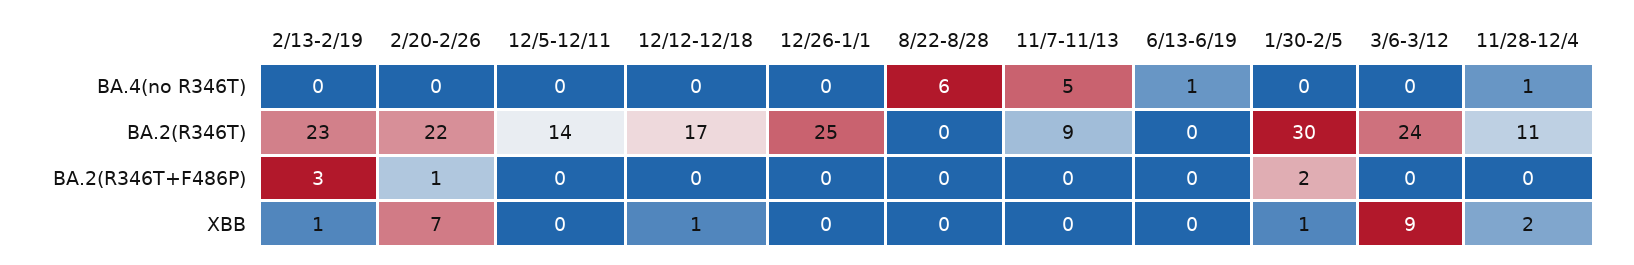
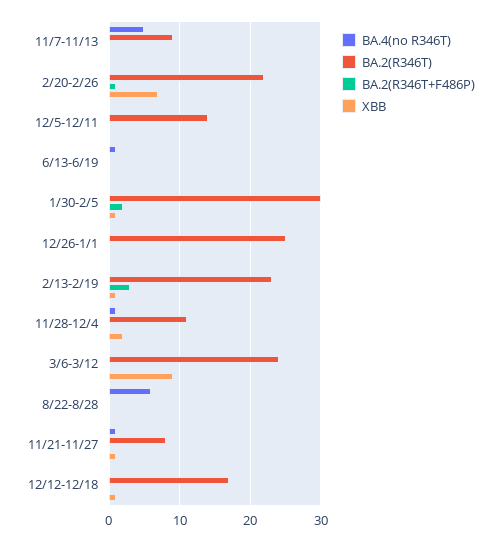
BA.4(no R346T), 11/21-11/27: none -> 1
BA.2(R346T), 11/21-11/27: none -> 8
BA.2(R346T+F486P), 11/21-11/27: none -> 0
XBB, 11/21-11/27: none -> 1

